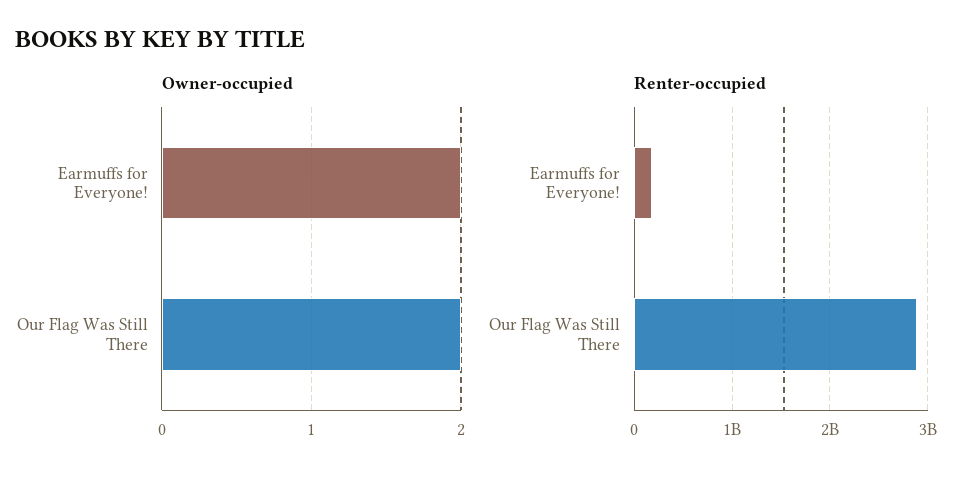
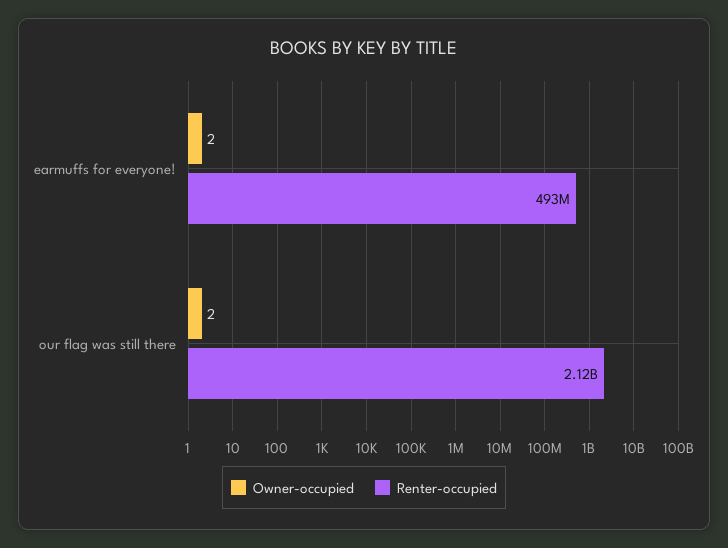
Renter-occupied, Earmuffs for Everyone!: 200000000 -> 493000000
Renter-occupied, Our Flag Was Still There: 2900000000 -> 2120000000

